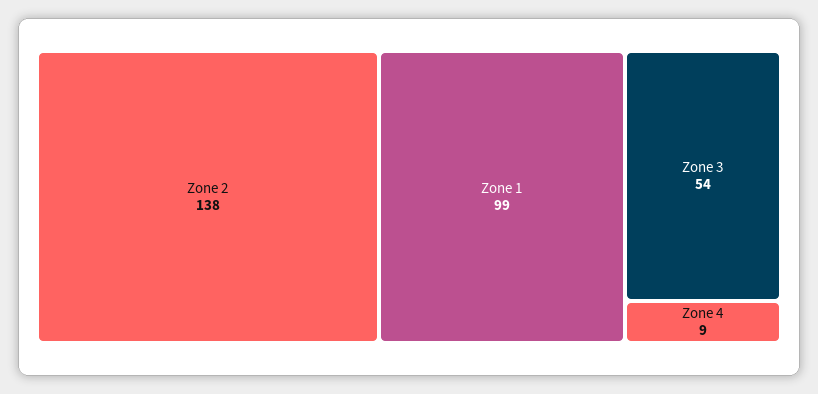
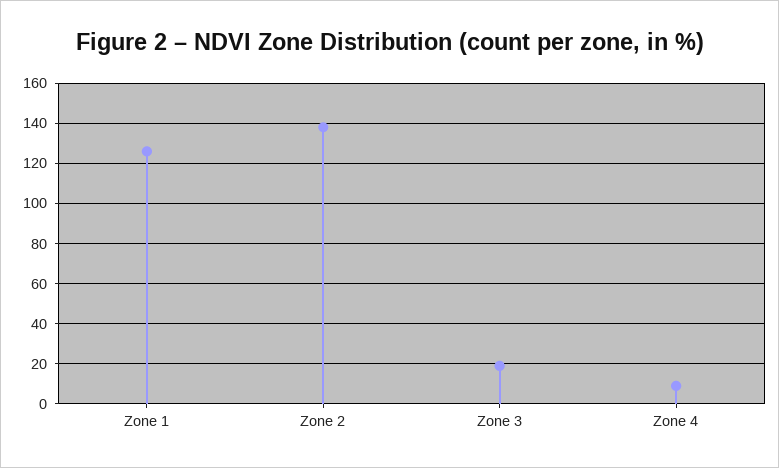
Zone 1: 99 -> 125
Zone 3: 54 -> 20

